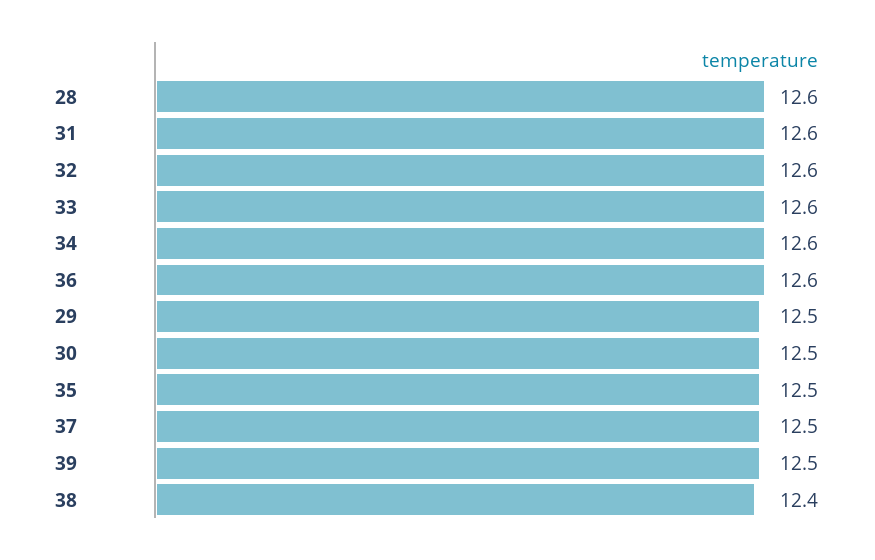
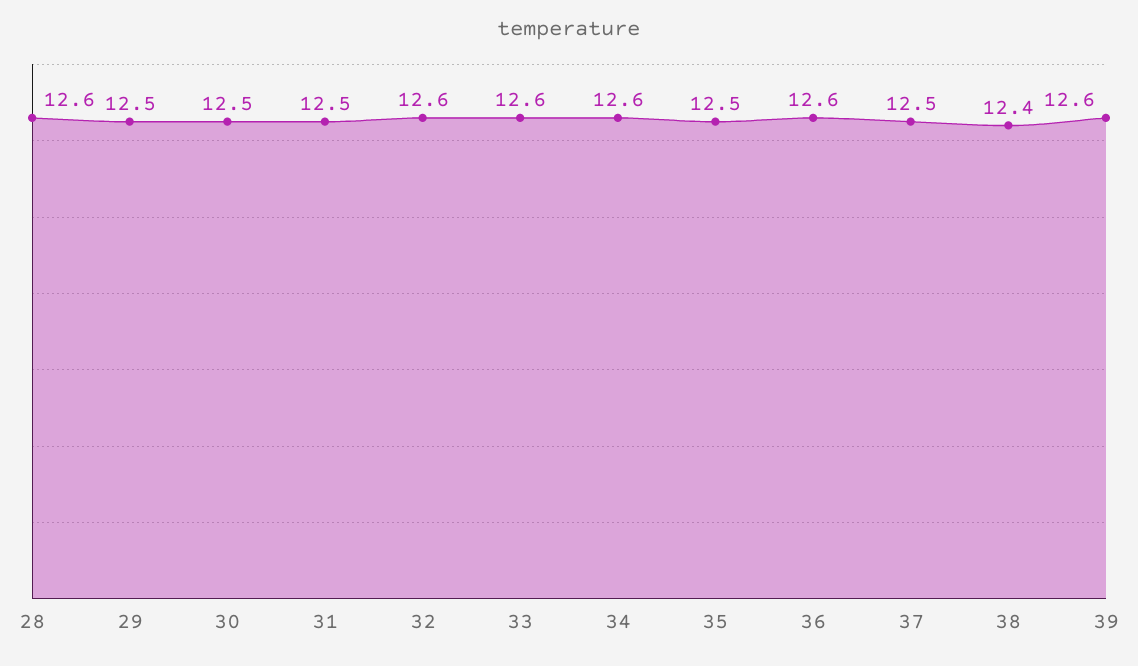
31: 12.6 -> 12.5
39: 12.5 -> 12.6

